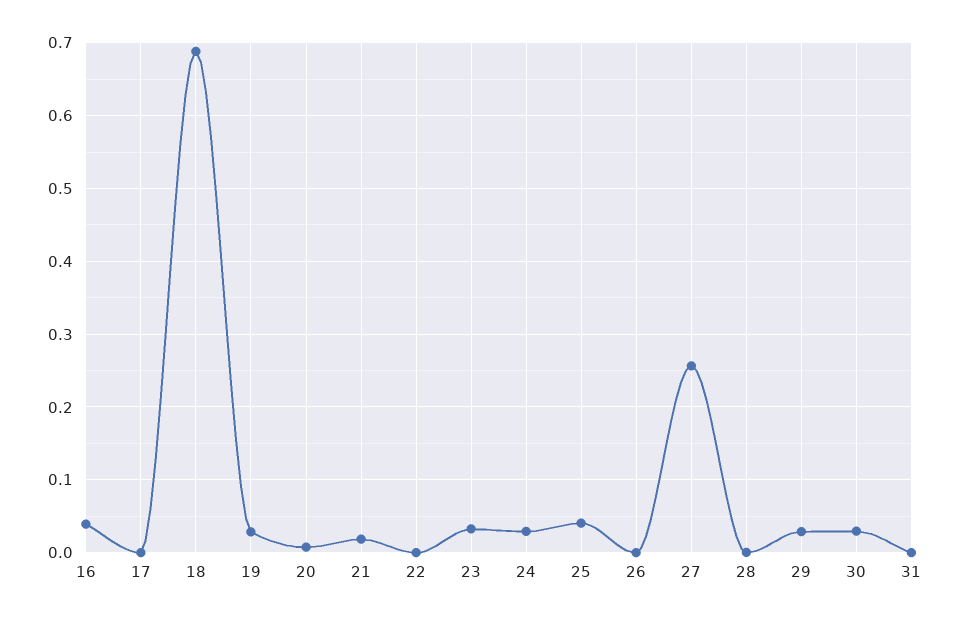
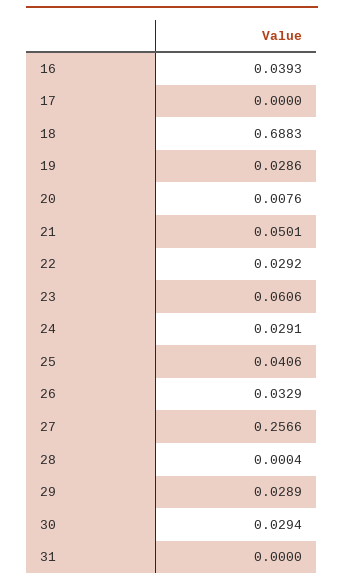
21: 0.02 -> 0.0501
22: 0 -> 0.0292
23: 0.03 -> 0.0606
26: 0 -> 0.0329

